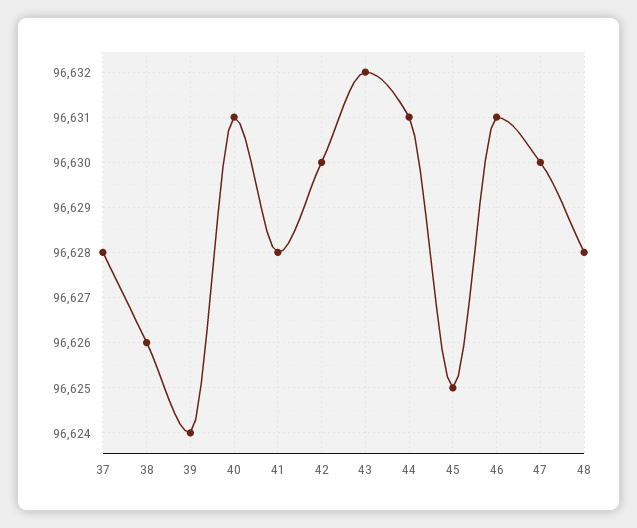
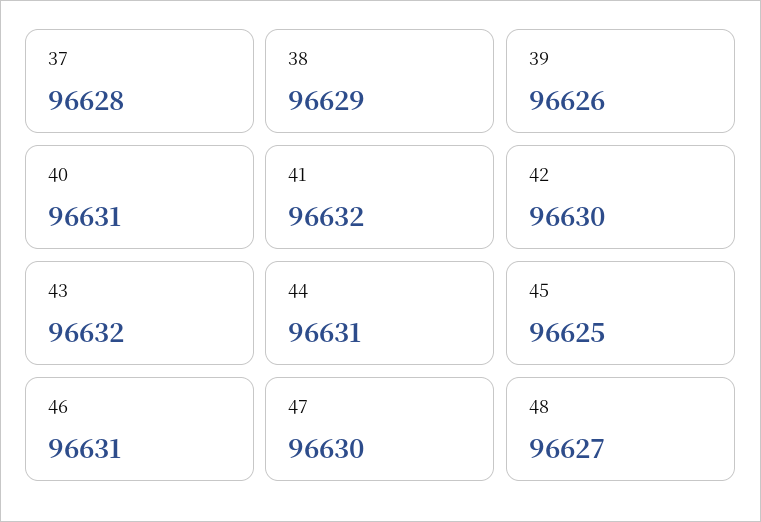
38: 96626 -> 96629
39: 96624 -> 96626
41: 96628 -> 96632
48: 96628 -> 96627

